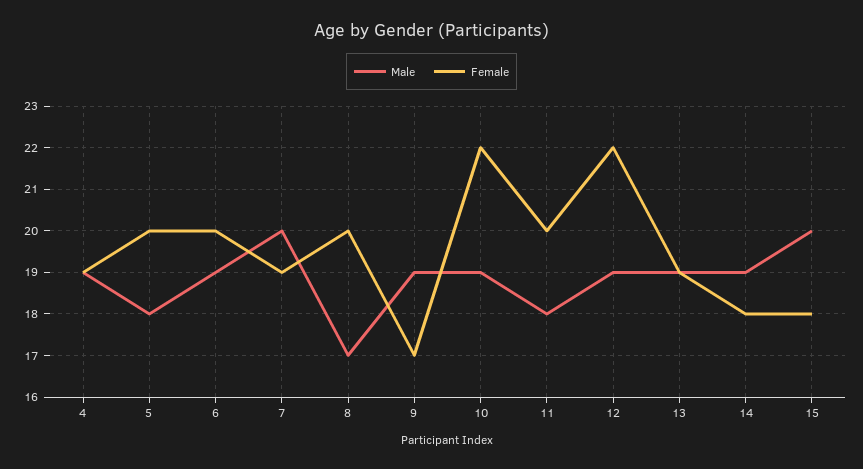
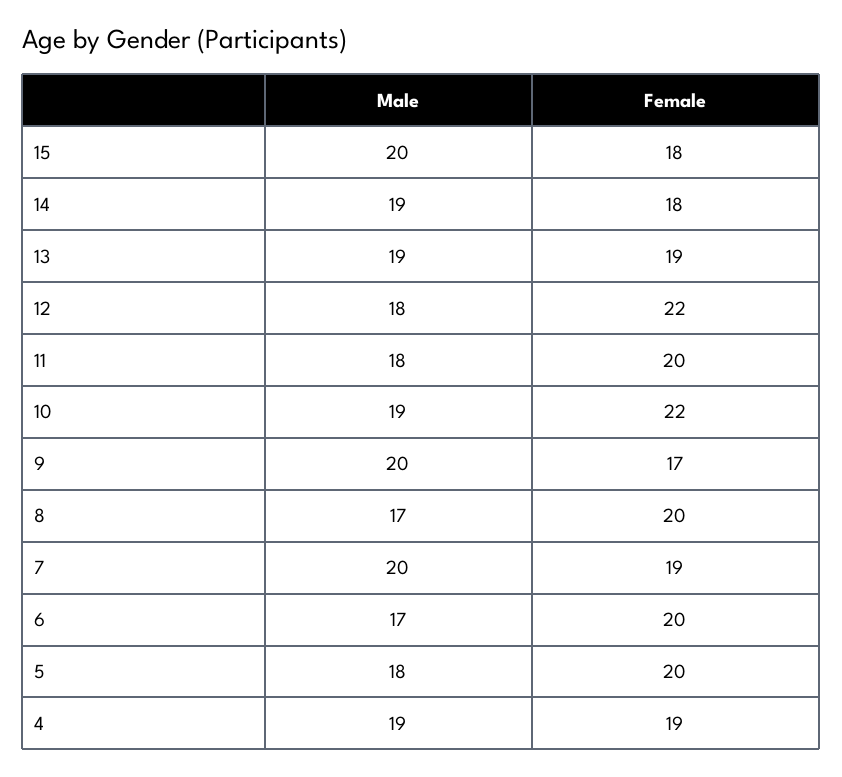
Male, 6: 19 -> 17
Male, 9: 19 -> 20
Male, 12: 19 -> 18

